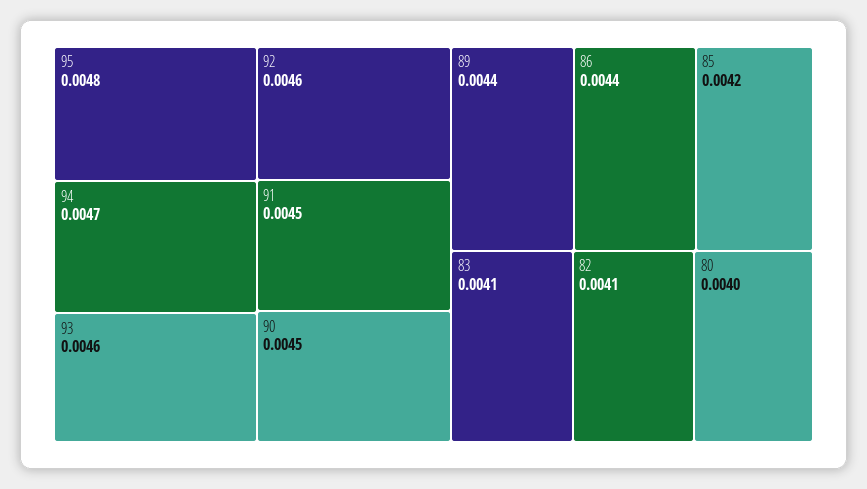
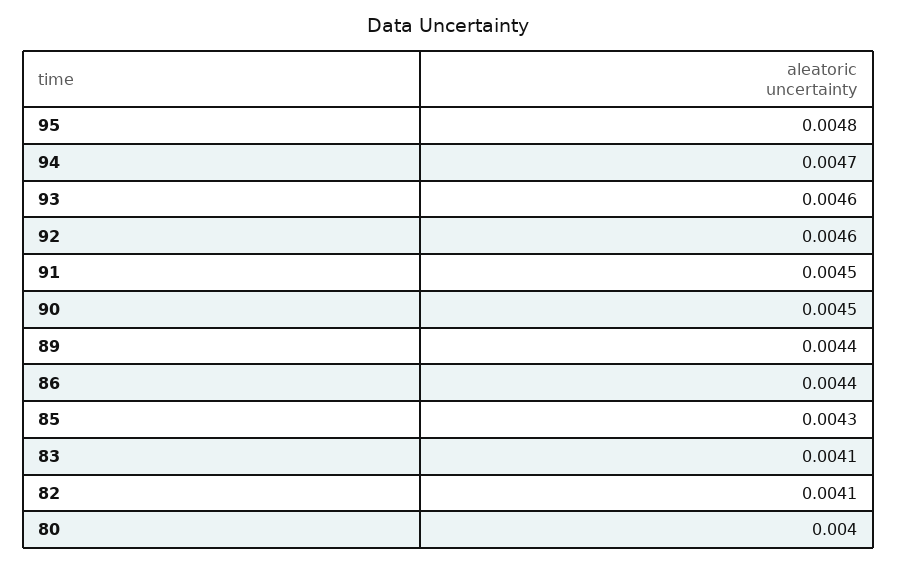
85: 0.0042 -> 0.0043

